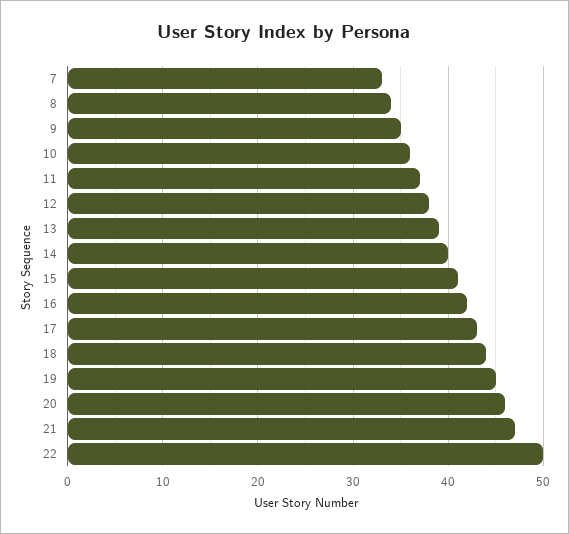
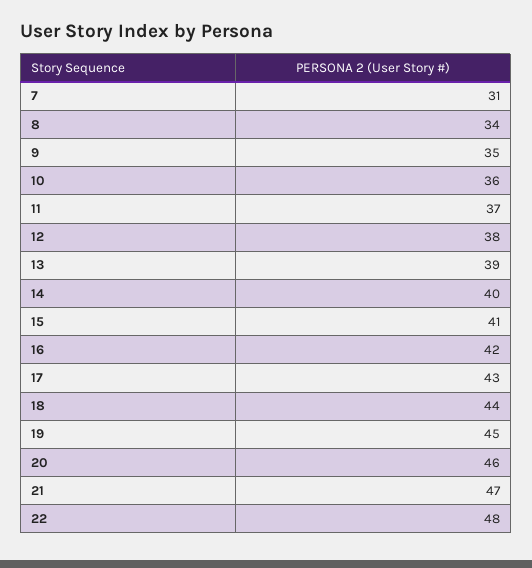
7: 33 -> 31
22: 50 -> 48

